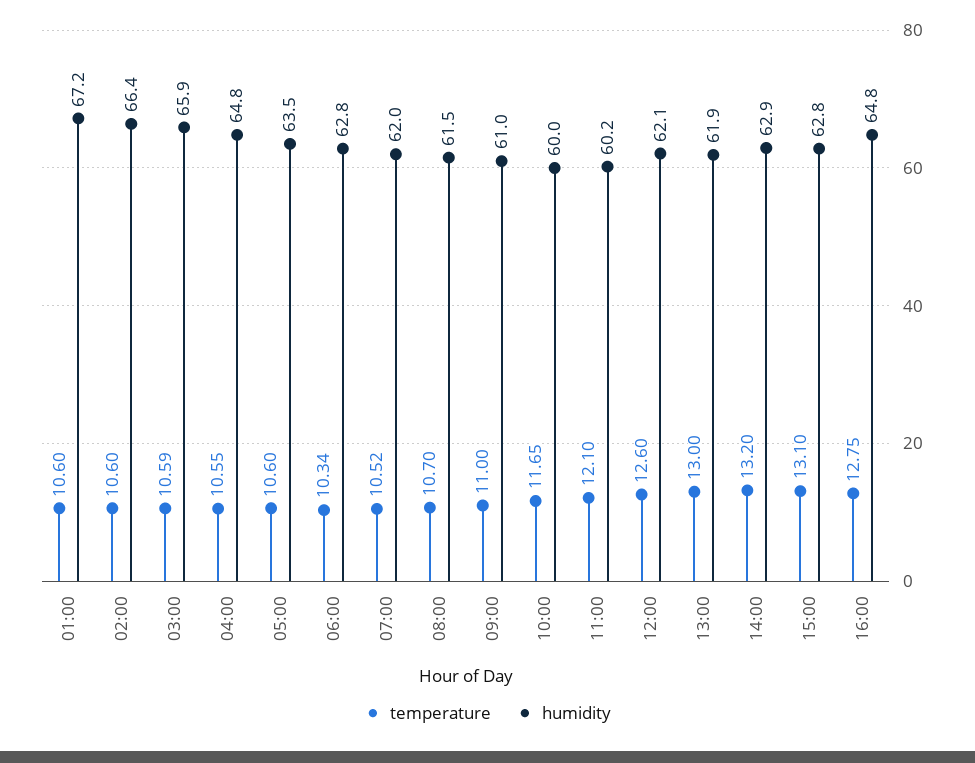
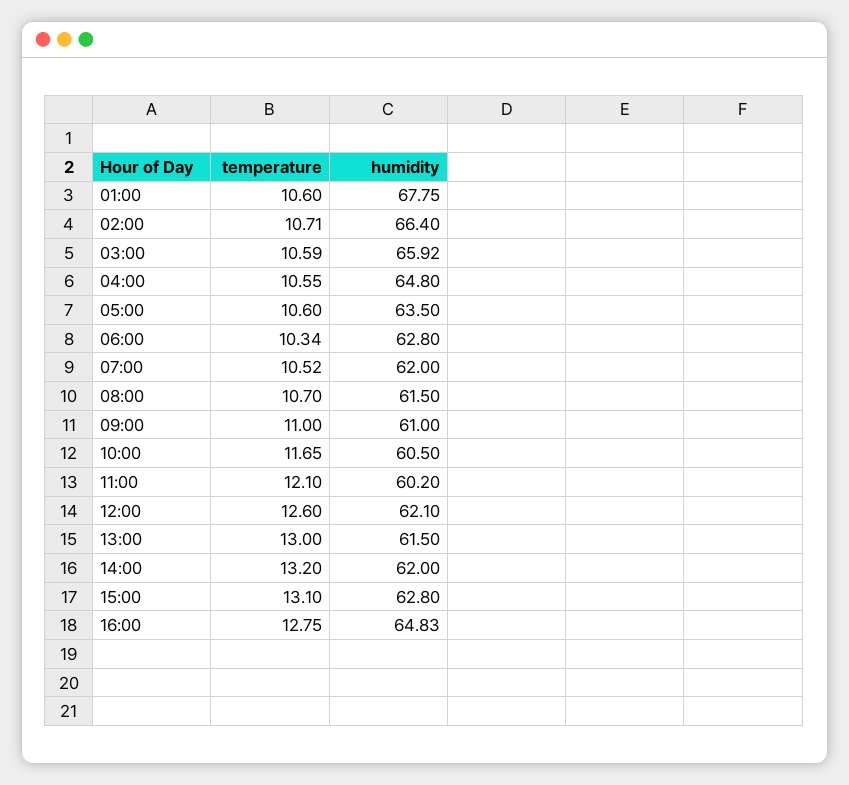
humidity, 01:00: 67.2 -> 67.75
temperature, 02:00: 10.6 -> 10.71
humidity, 10:00: 60 -> 60.5
humidity, 13:00: 61.9 -> 61.5
humidity, 14:00: 62.9 -> 62

